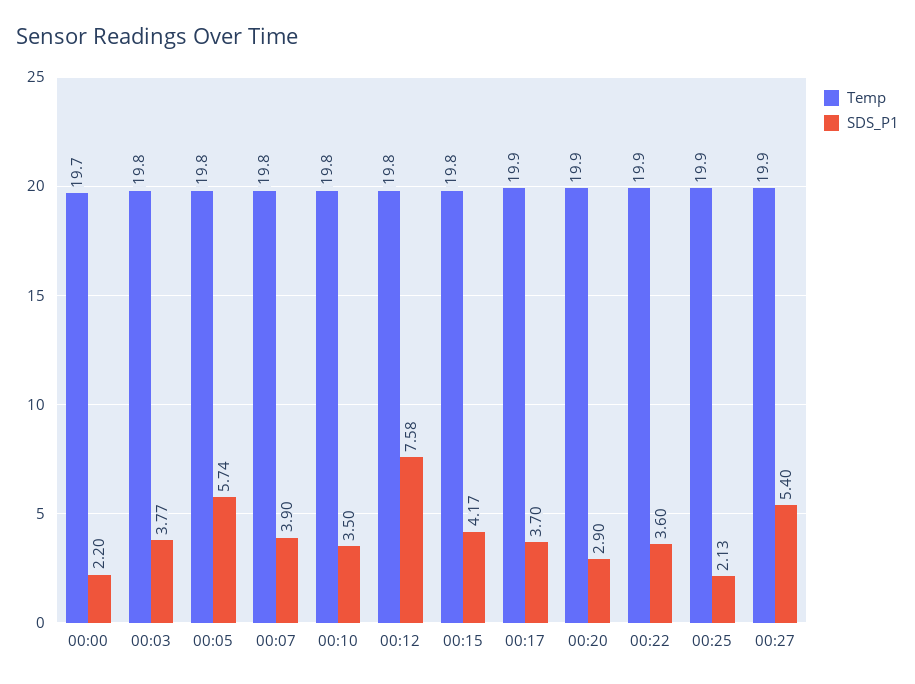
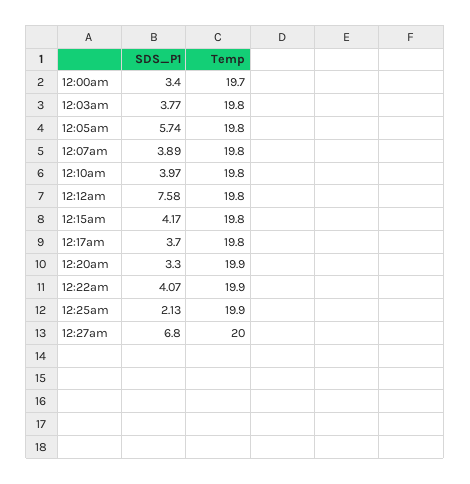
SDS_P1, 00:00: 2.2 -> 3.4
SDS_P1, 00:07: 3.9 -> 3.89
SDS_P1, 00:10: 3.5 -> 3.97
Temp, 00:17: 19.9 -> 19.8
SDS_P1, 00:20: 2.9 -> 3.3
SDS_P1, 00:22: 3.6 -> 4.07
Temp, 00:27: 19.9 -> 20
SDS_P1, 00:27: 5.4 -> 6.8

